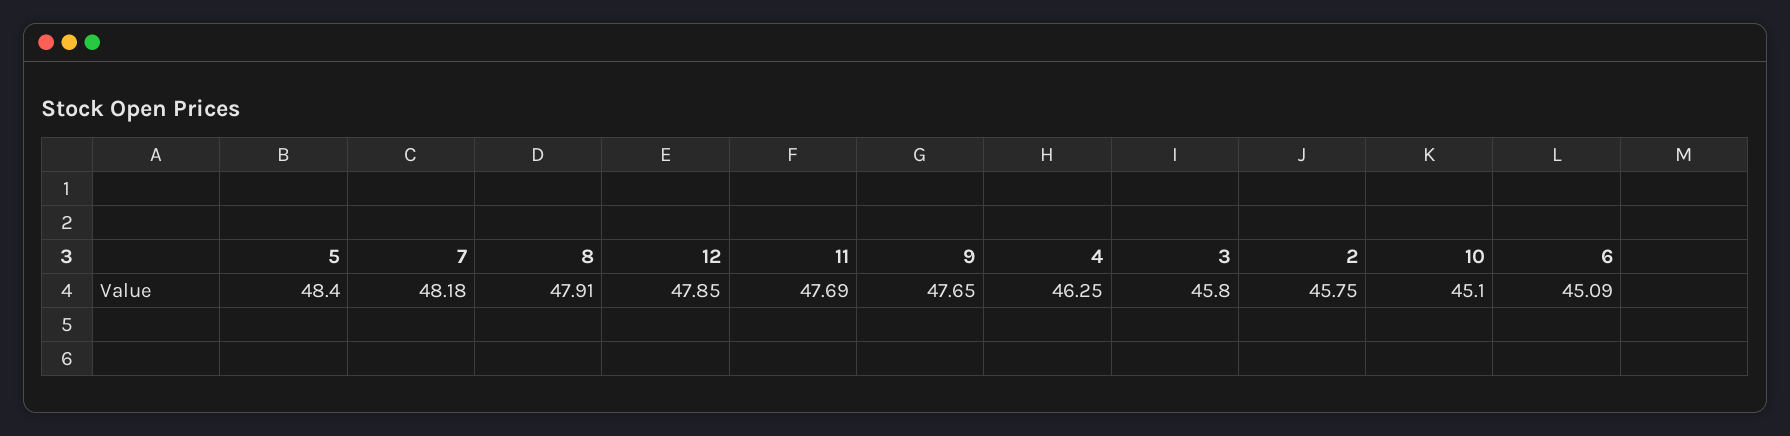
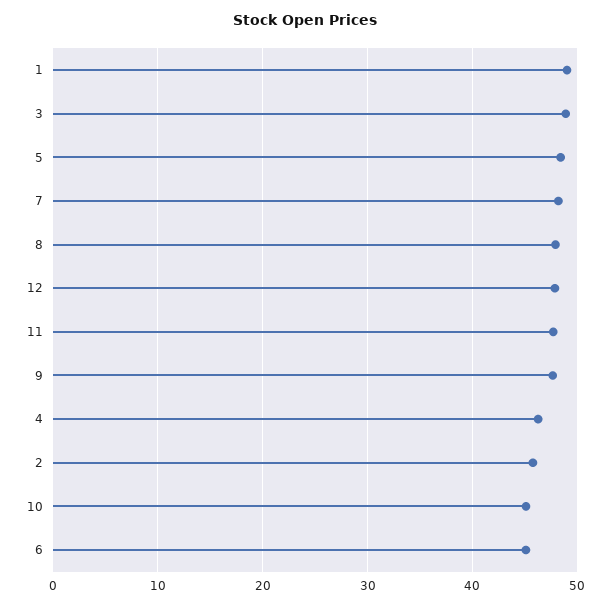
3: 45.8 -> 49
1: none -> 49

